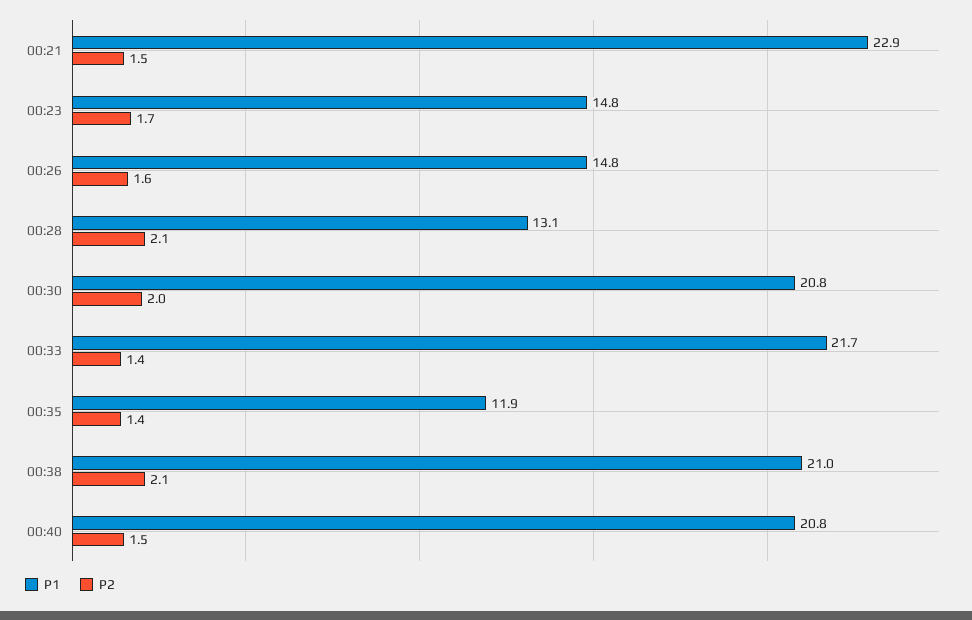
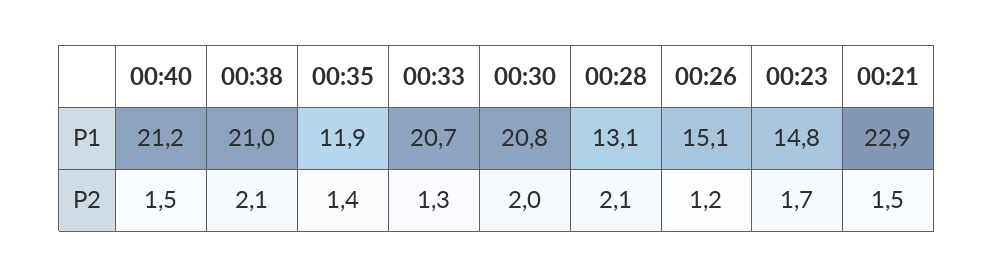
P1, 00:26: 14.8 -> 15.1
P2, 00:26: 1.6 -> 1.2
P1, 00:33: 21.7 -> 20.7
P2, 00:33: 1.4 -> 1.3
P1, 00:40: 20.8 -> 21.2

